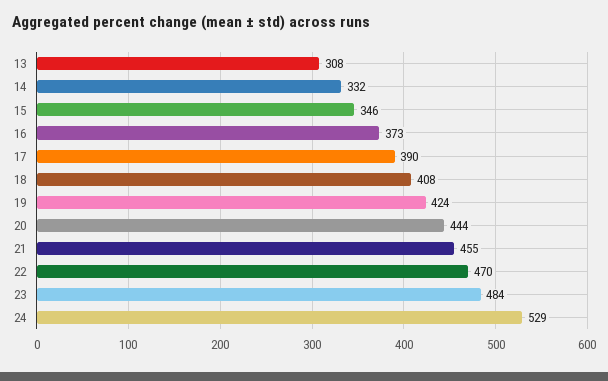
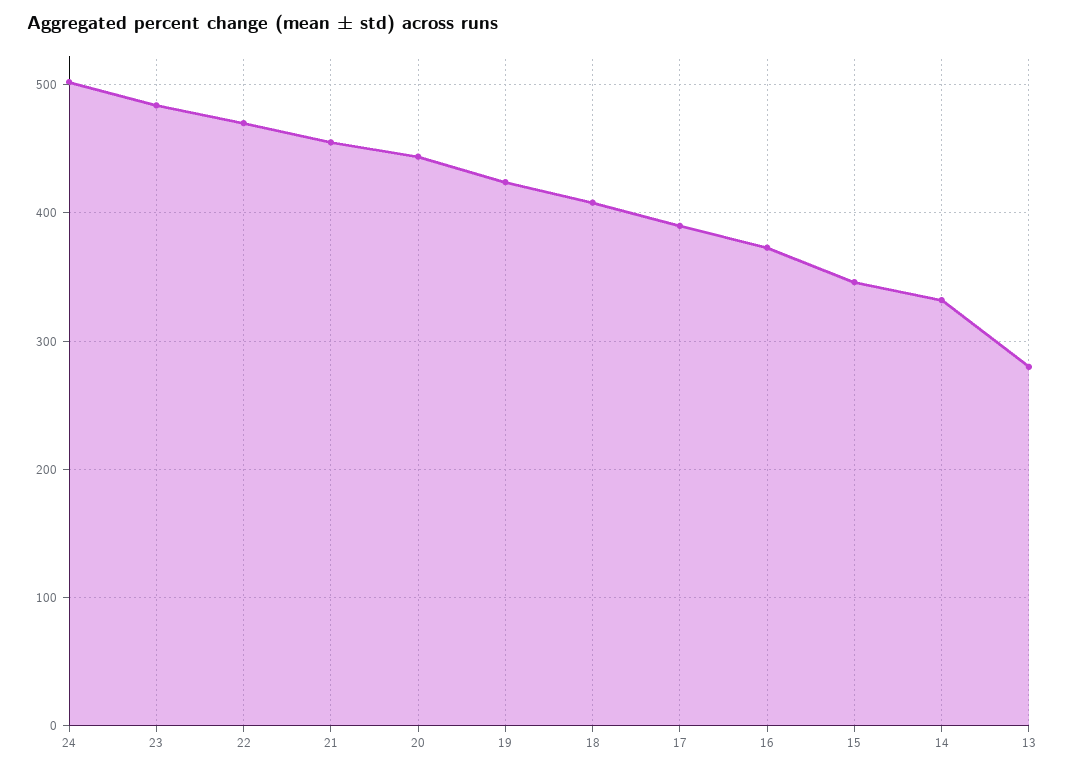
13: 308 -> 280
24: 529 -> 500

